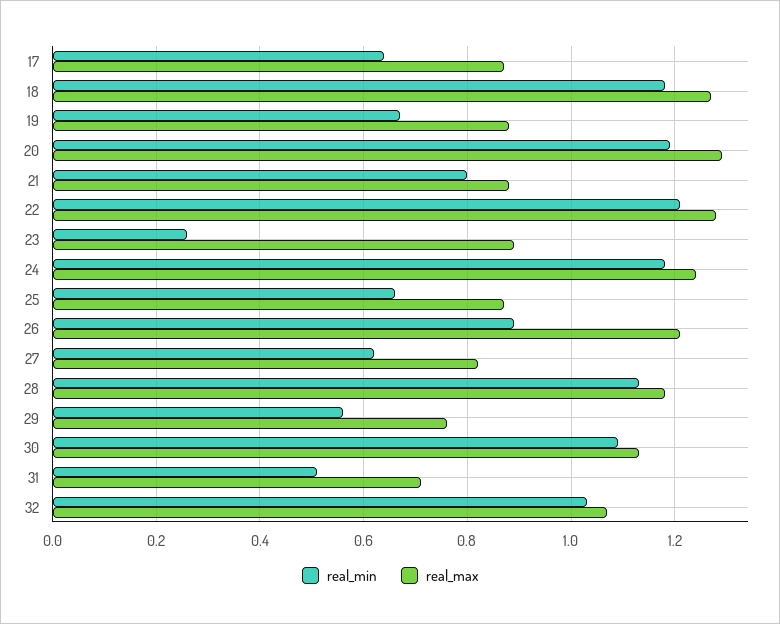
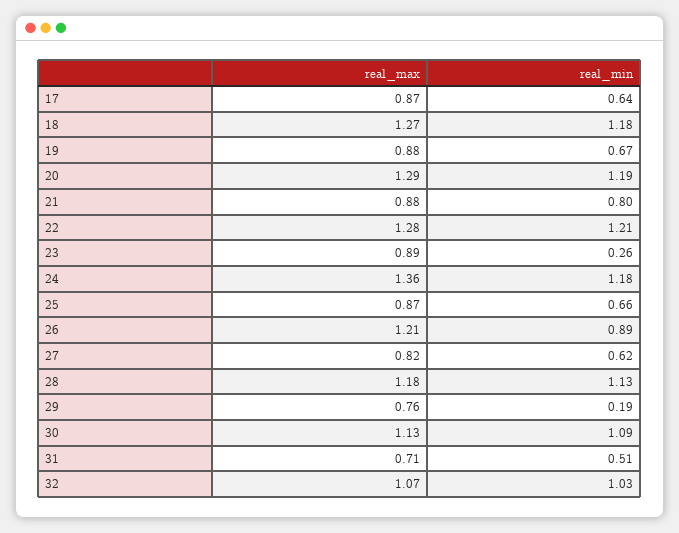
real_max, 24: 1.25 -> 1.36
real_min, 29: 0.55 -> 0.19

